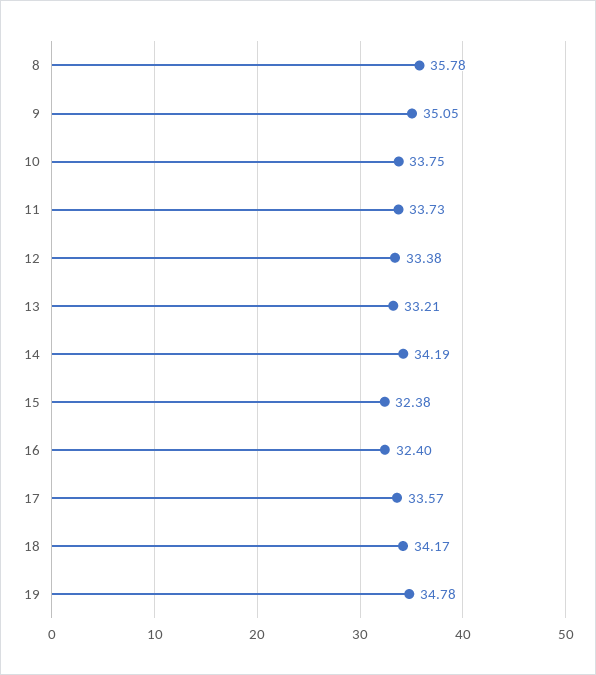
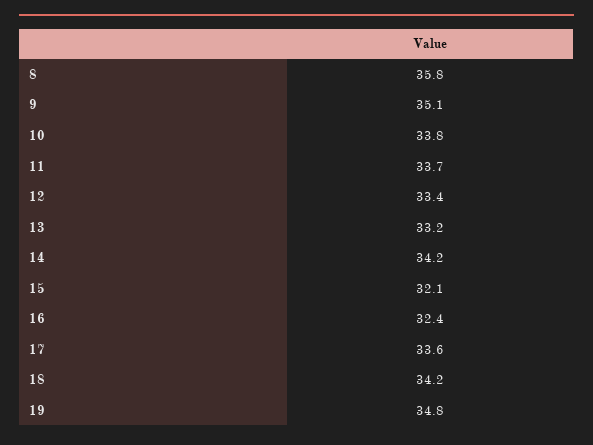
15: 32.38 -> 32.1

